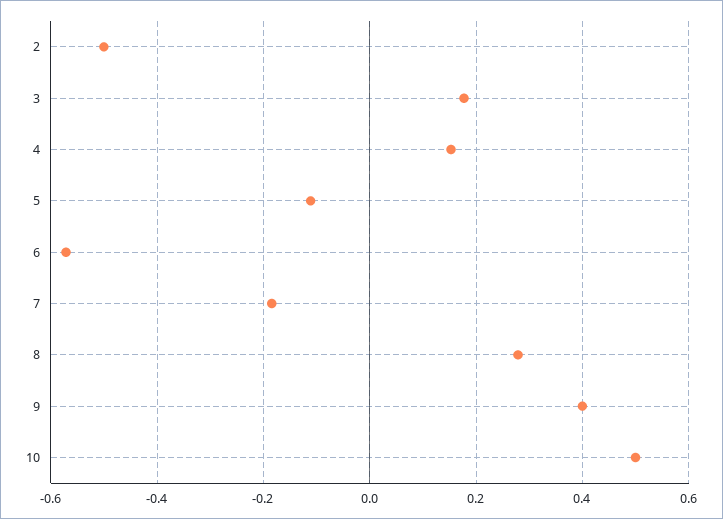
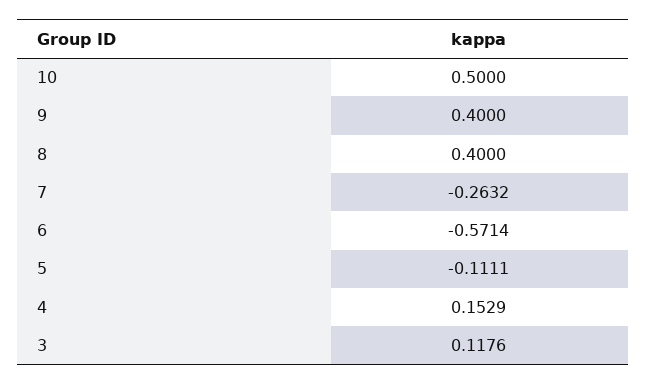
2: -0.5 -> none
3: 0.18 -> 0.1176
7: -0.18 -> -0.2632
8: 0.28 -> 0.4

